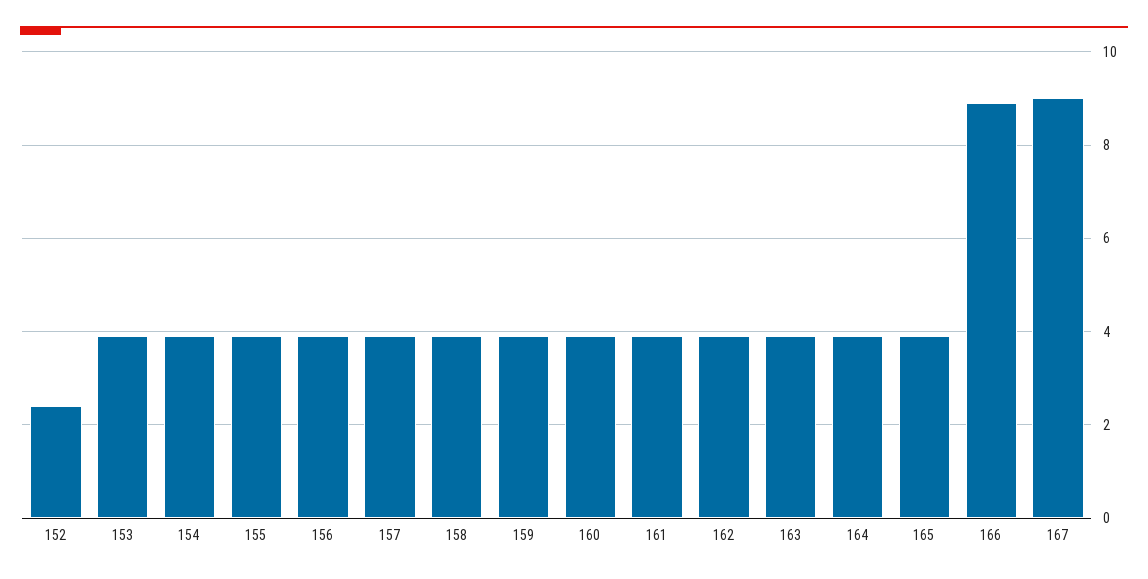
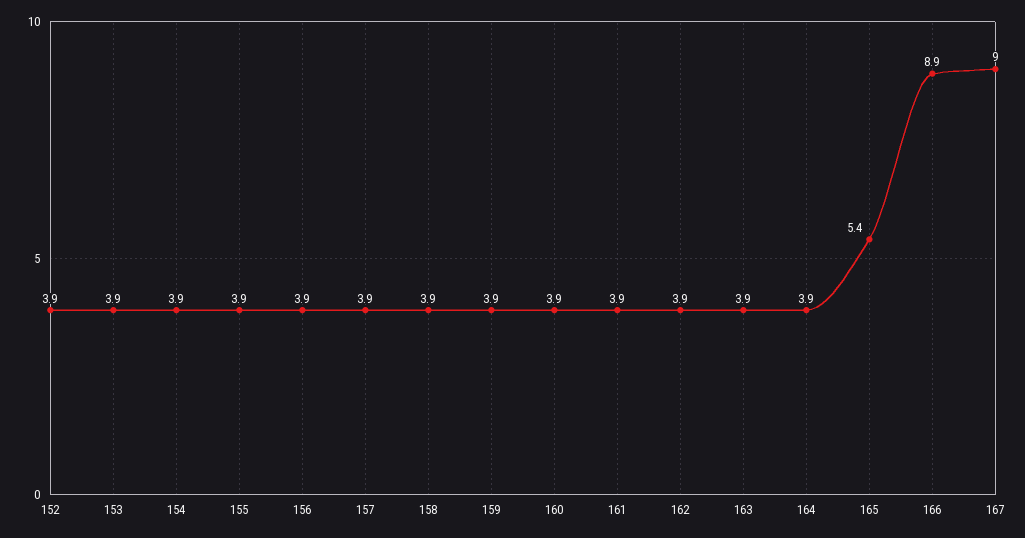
152: 2.5 -> 3.9
165: 4 -> 5.4

